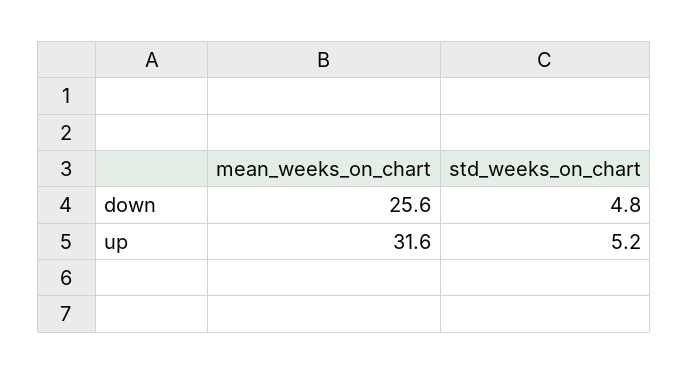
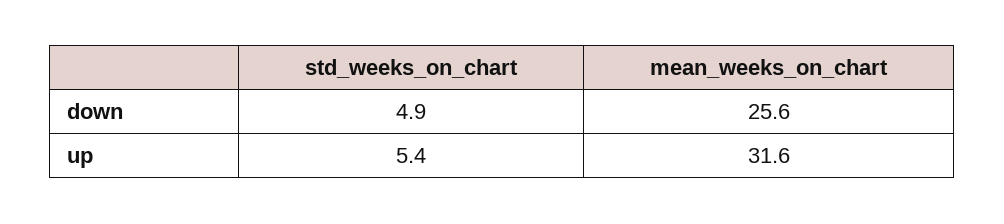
std_weeks_on_chart, down: 4.8 -> 4.9
std_weeks_on_chart, up: 5.2 -> 5.4

